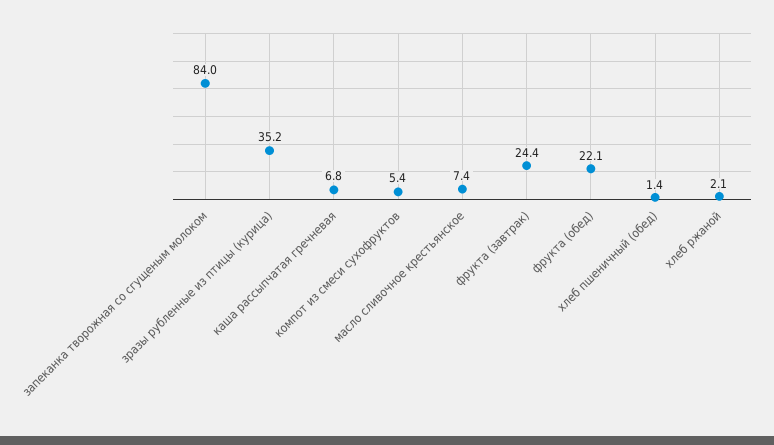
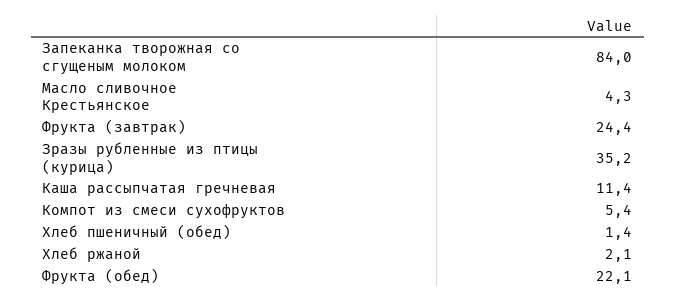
каша рассыпчатая гречневая: 6.8 -> 11.4
масло сливочное крестьянское: 7.4 -> 4.3

